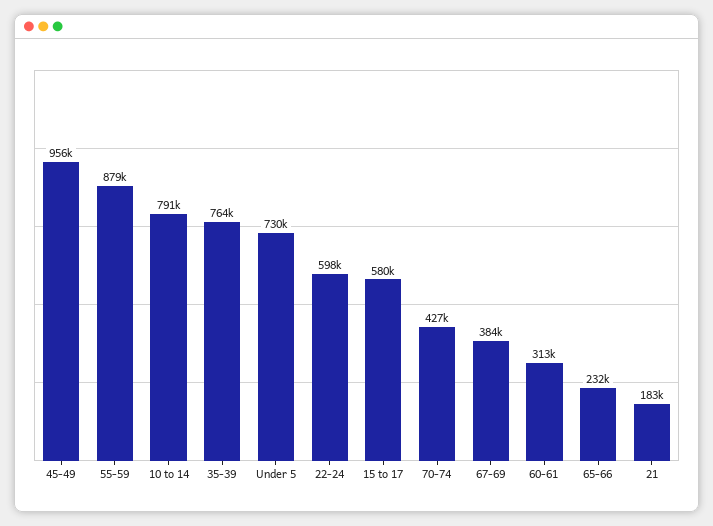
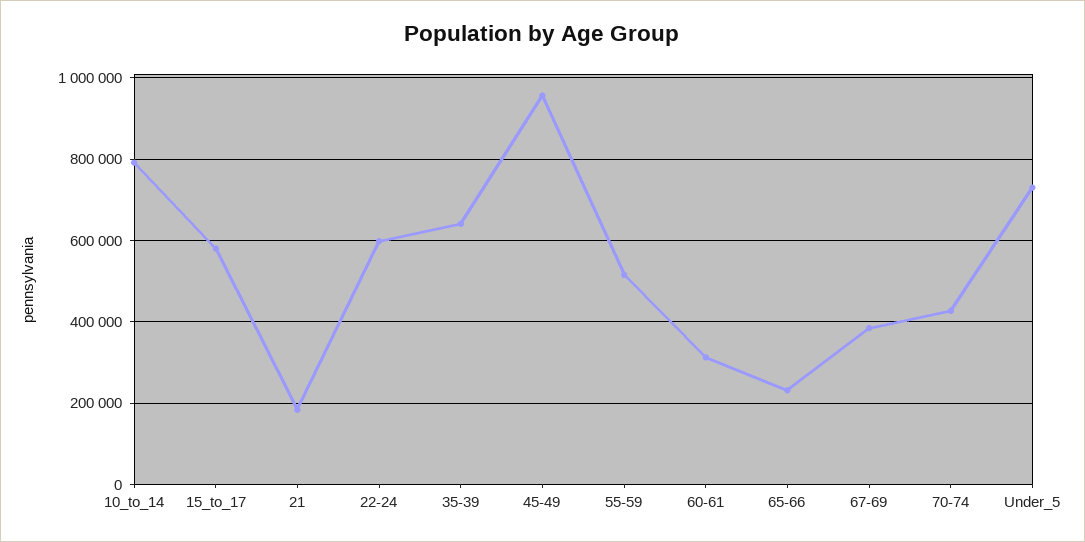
55-59: 879000 -> 520000
35-39: 764000 -> 640000

